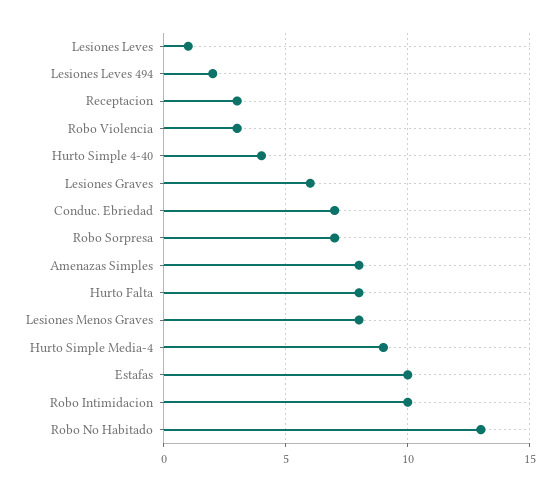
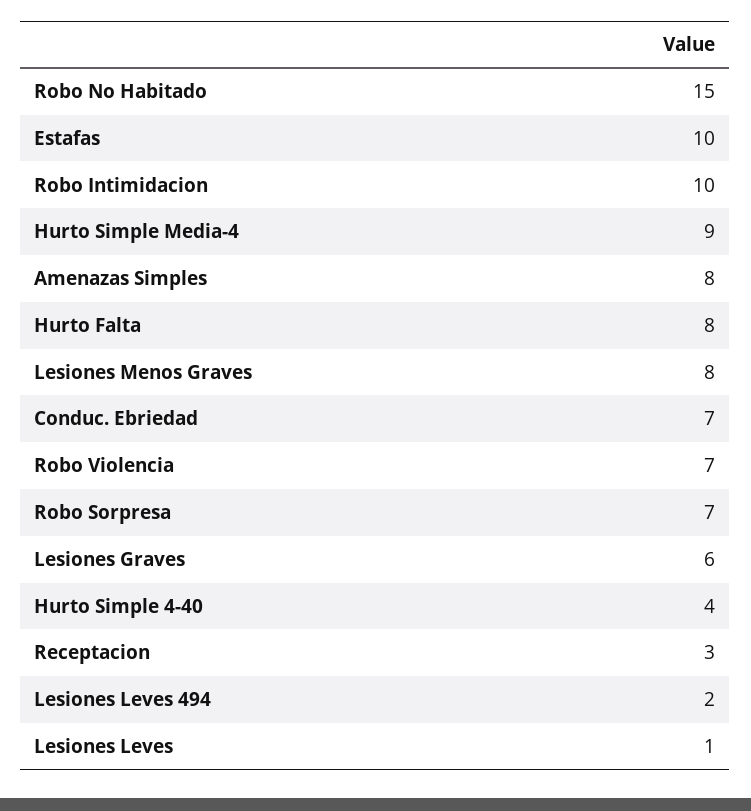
Robo Violencia: 3 -> 7
Robo No Habitado: 13 -> 15

